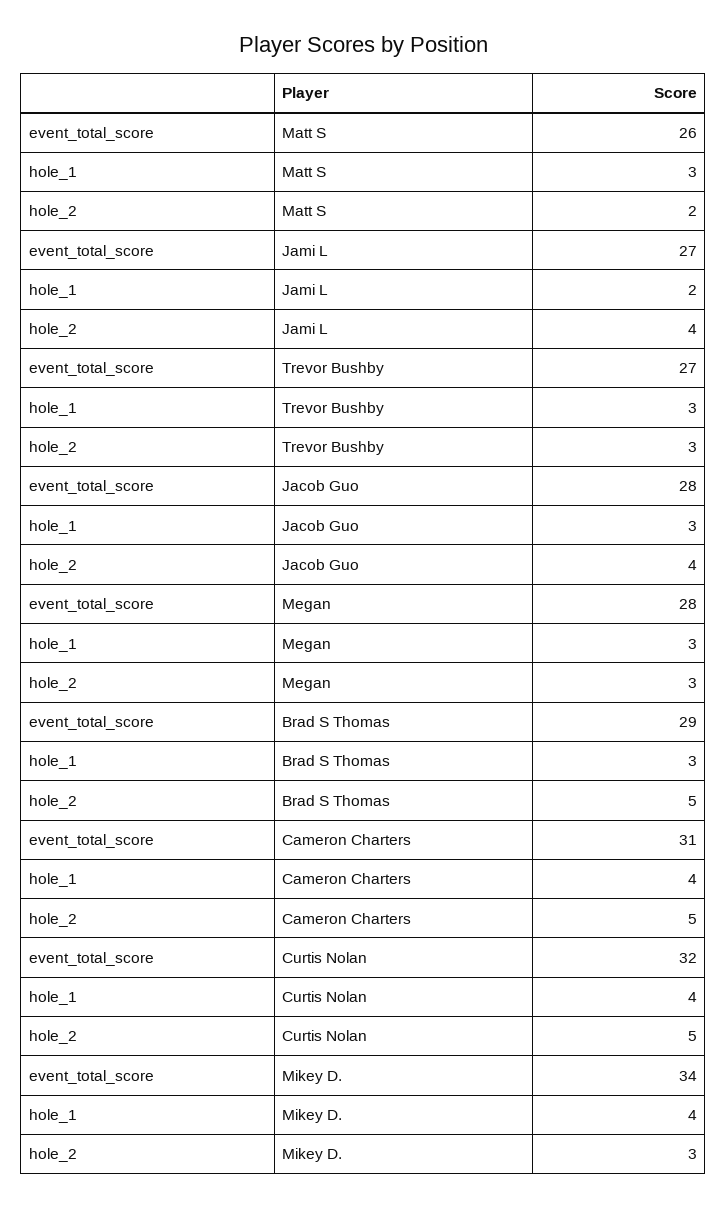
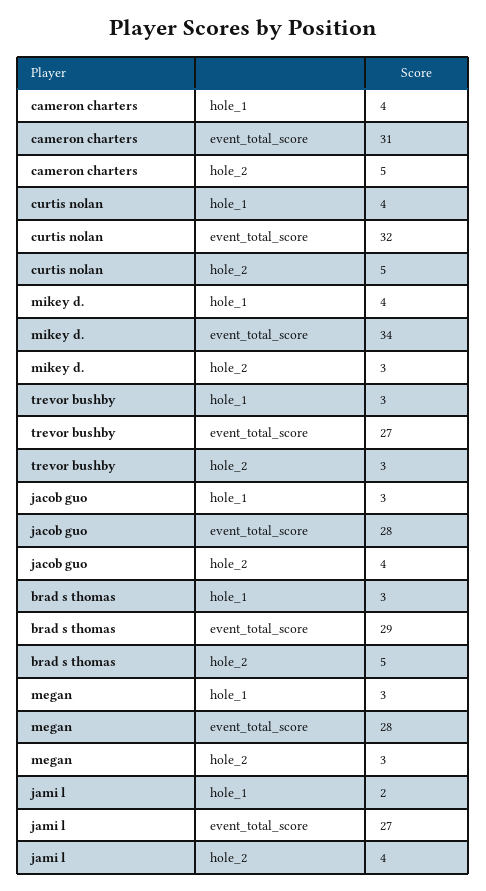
event_total_score, Matt S: 26 -> none
hole_1, Matt S: 3 -> none
hole_2, Matt S: 2 -> none

